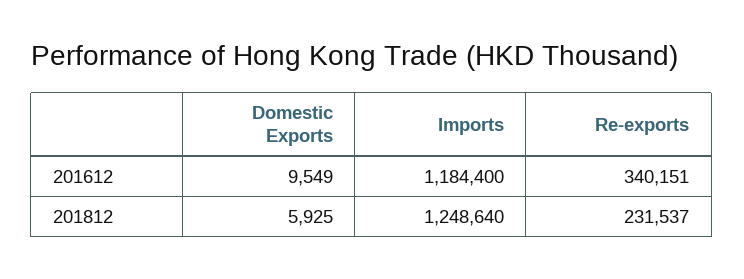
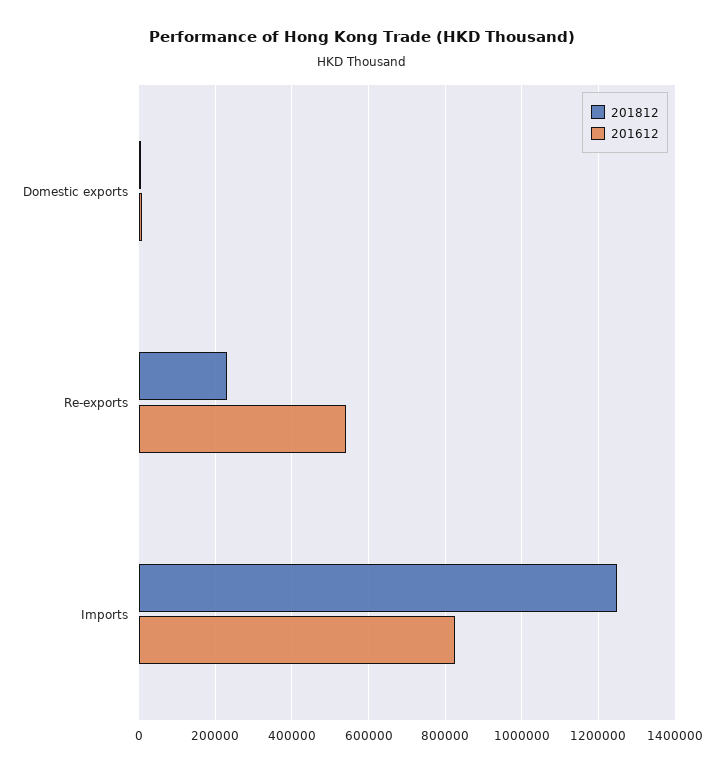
201612, Imports: 1184400 -> 820000
201612, Re-exports: 340151 -> 540000

